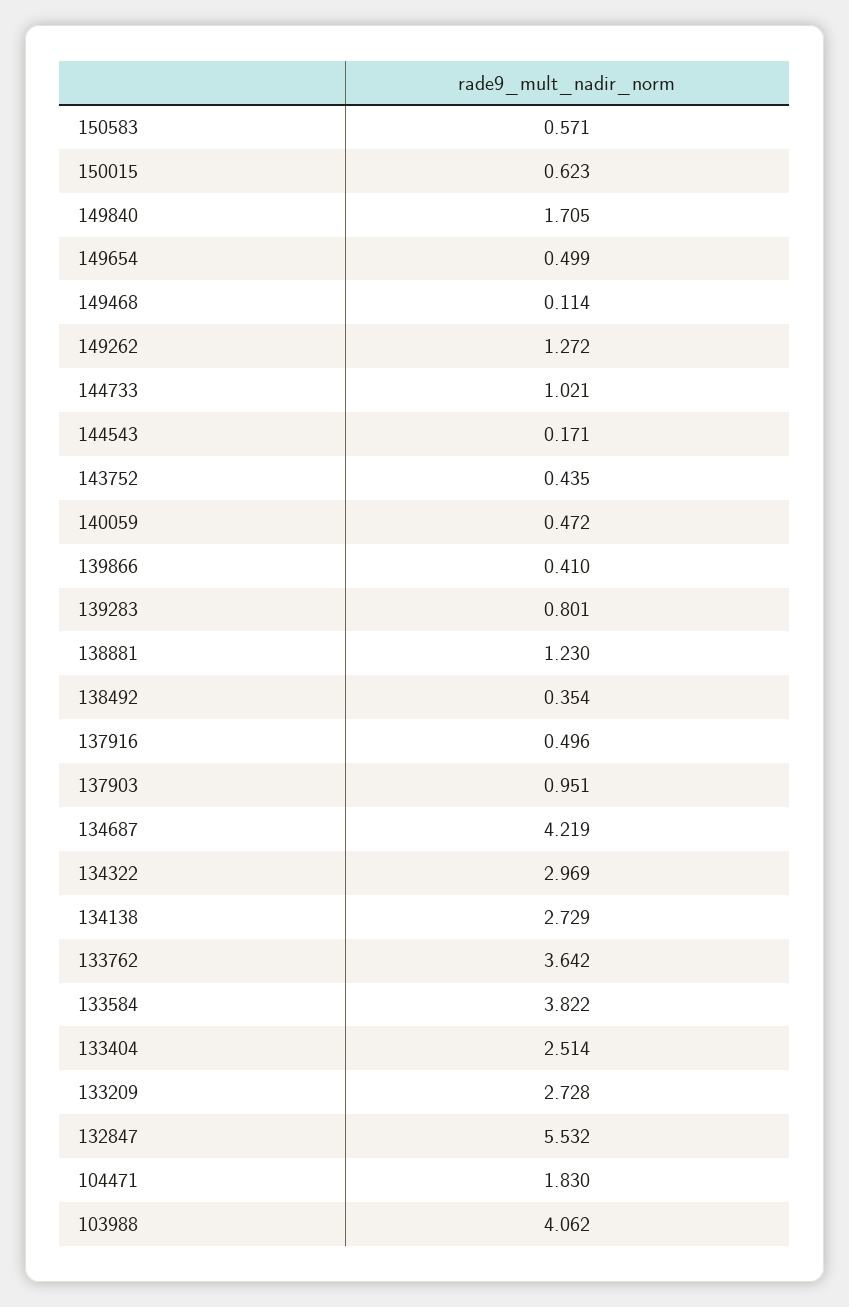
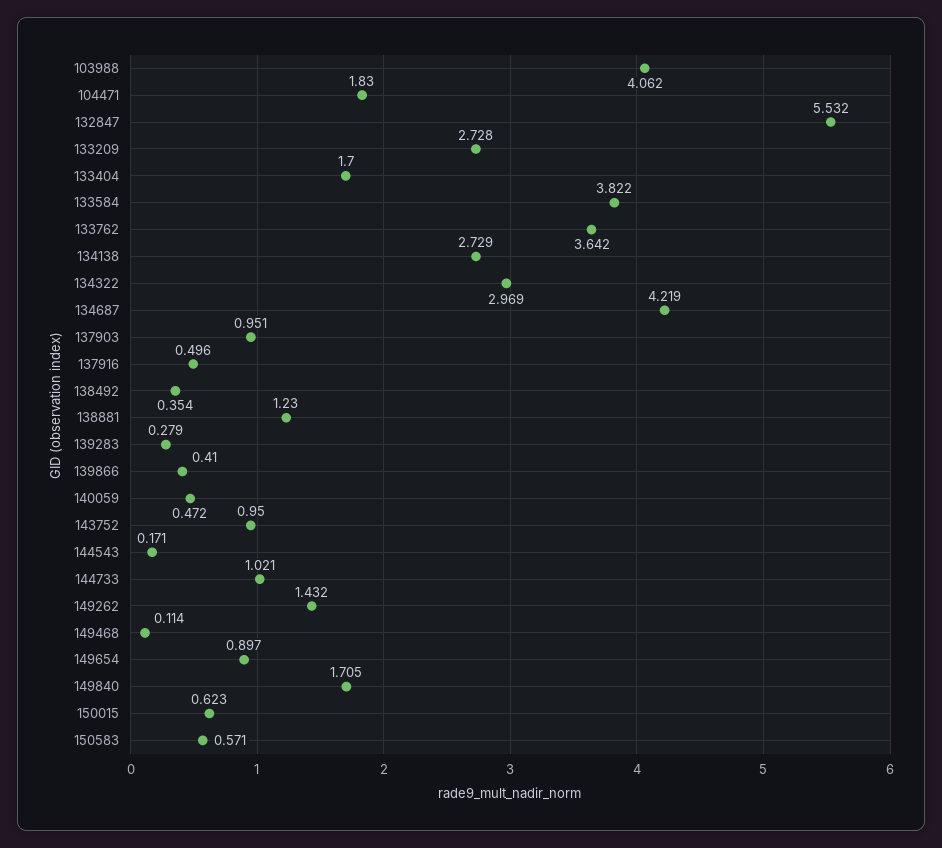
149654: 0.499 -> 0.897
149262: 1.272 -> 1.432
143752: 0.435 -> 0.95
139283: 0.801 -> 0.279
133404: 2.514 -> 1.7

